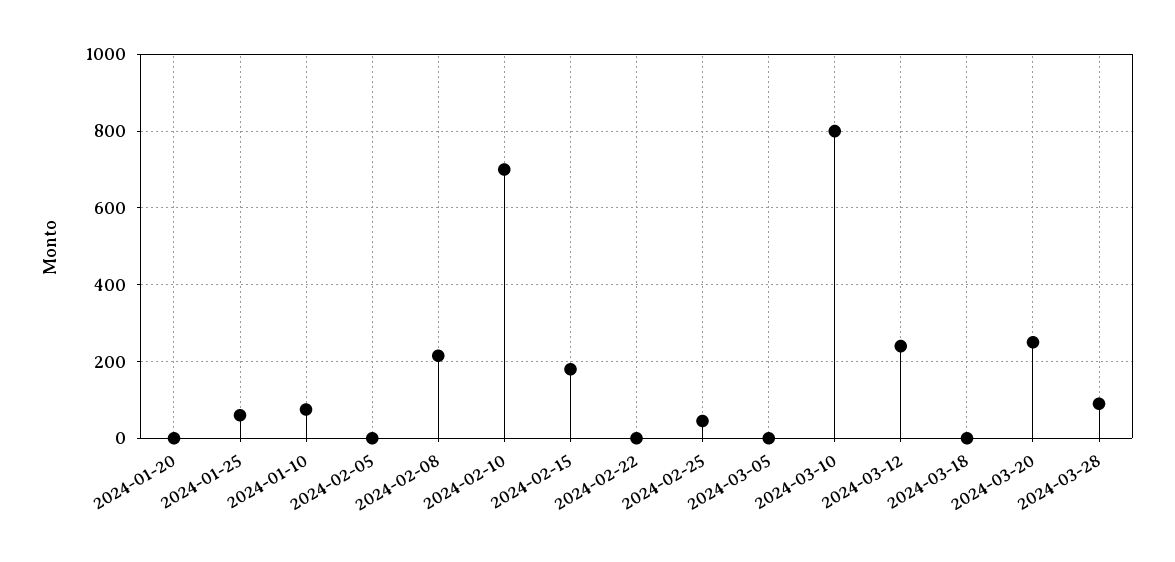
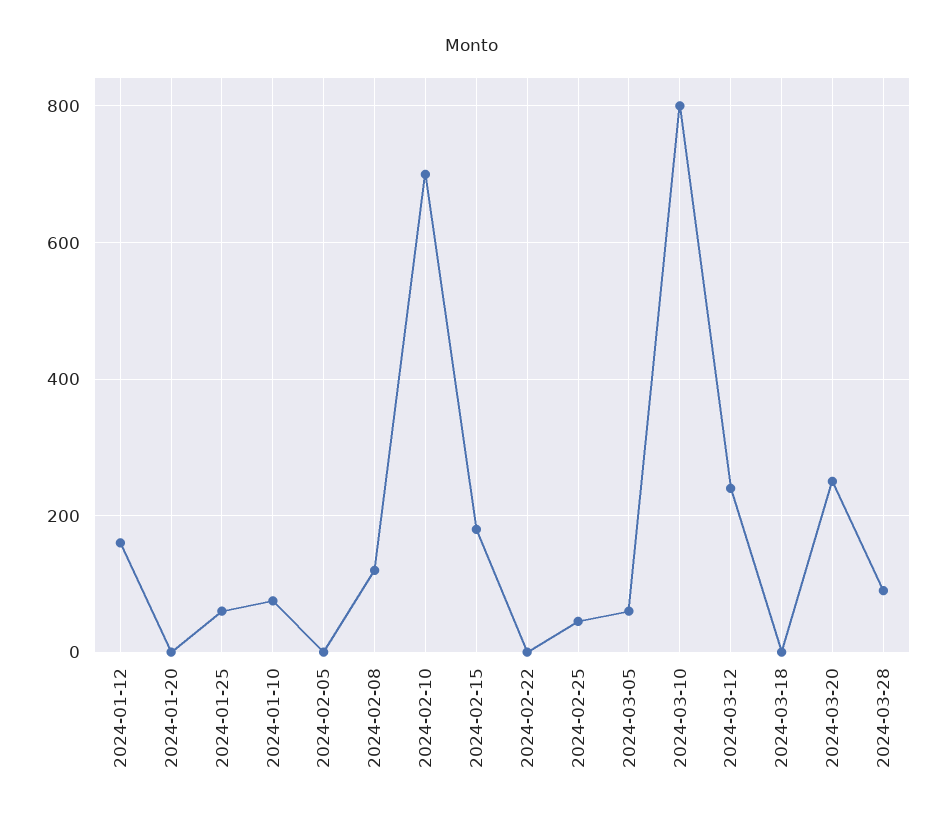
2024-02-08: 220 -> 120
2024-03-05: 0 -> 60
2024-01-12: none -> 160

